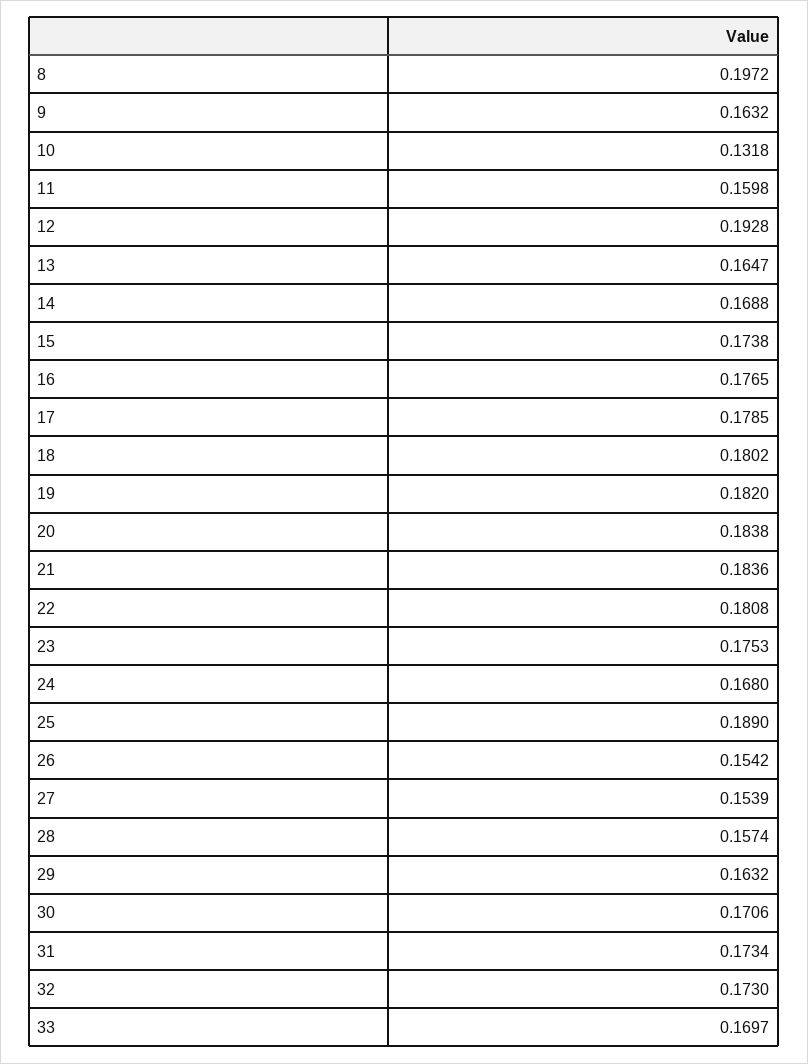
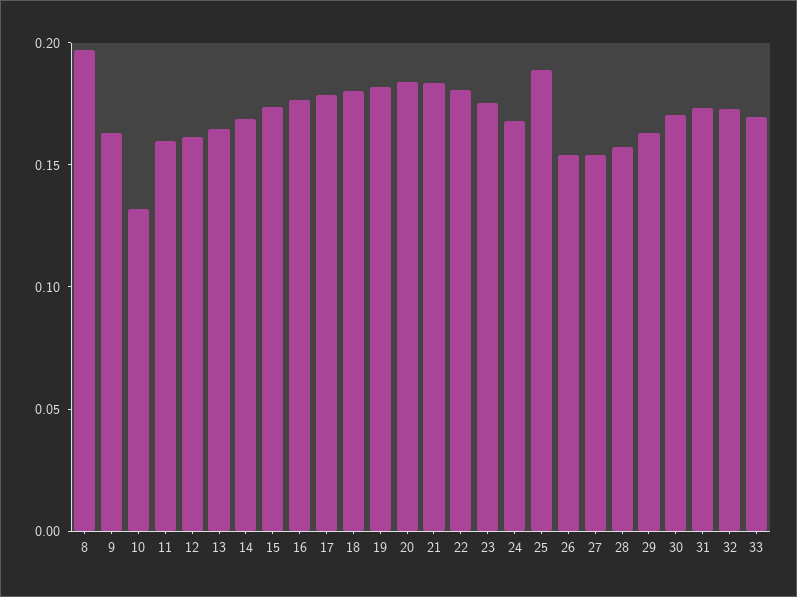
12: 0.1928 -> 0.16

